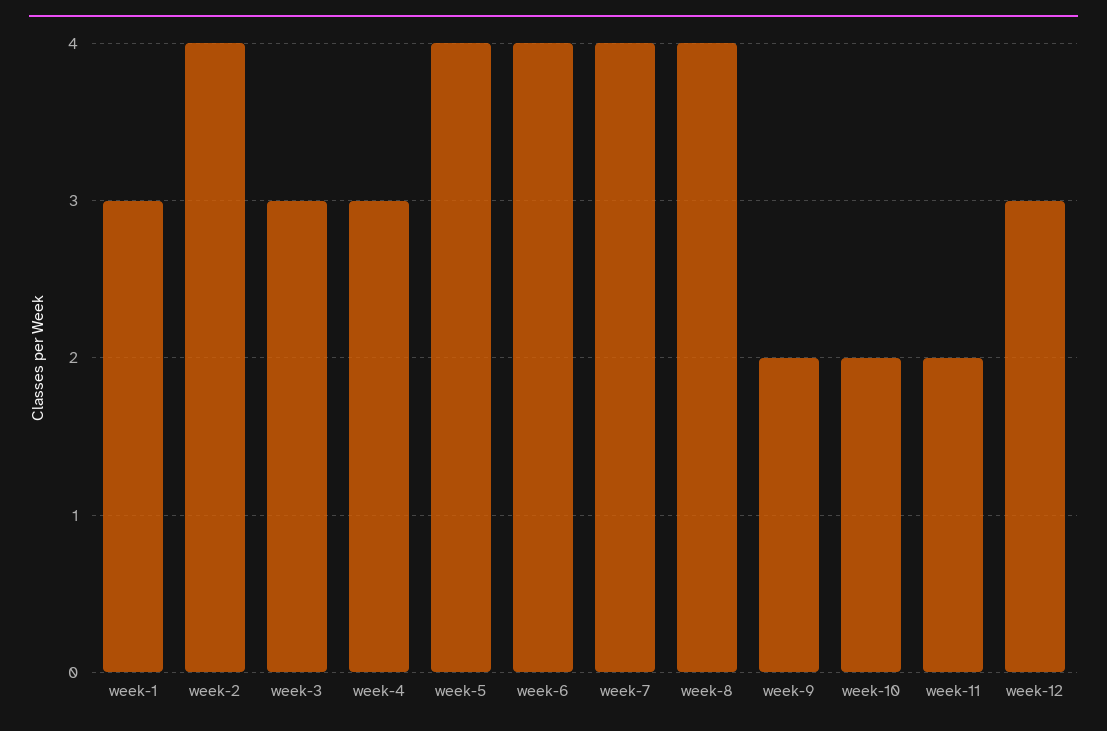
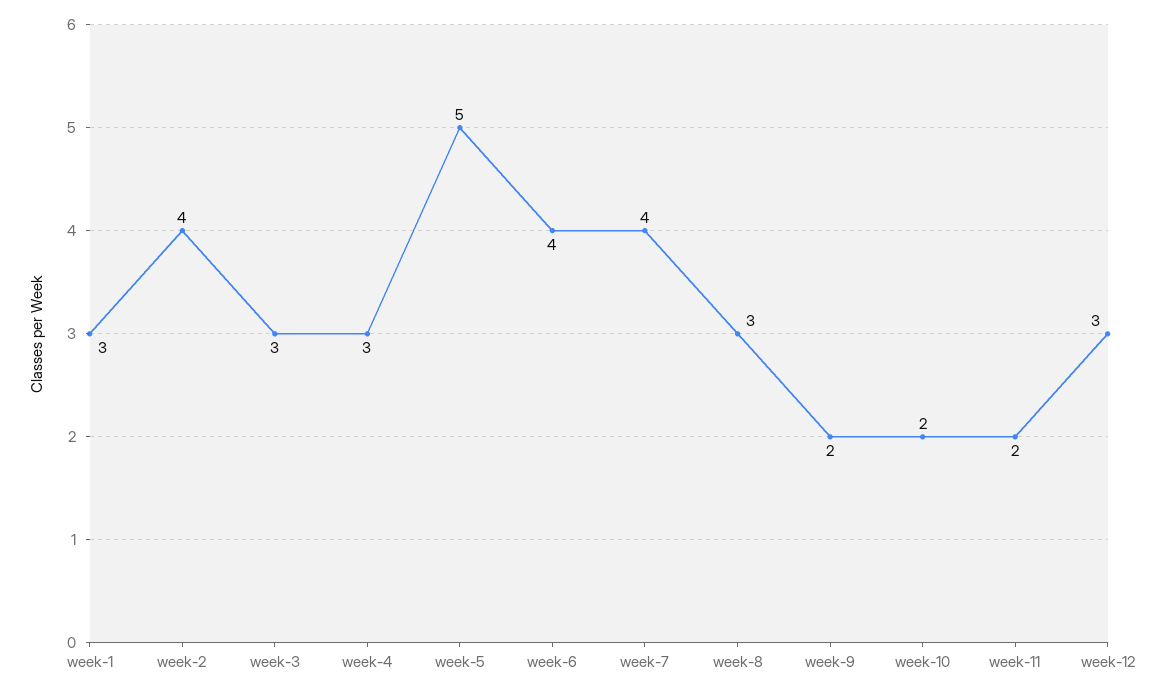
week-5: 4 -> 5
week-8: 4 -> 3

